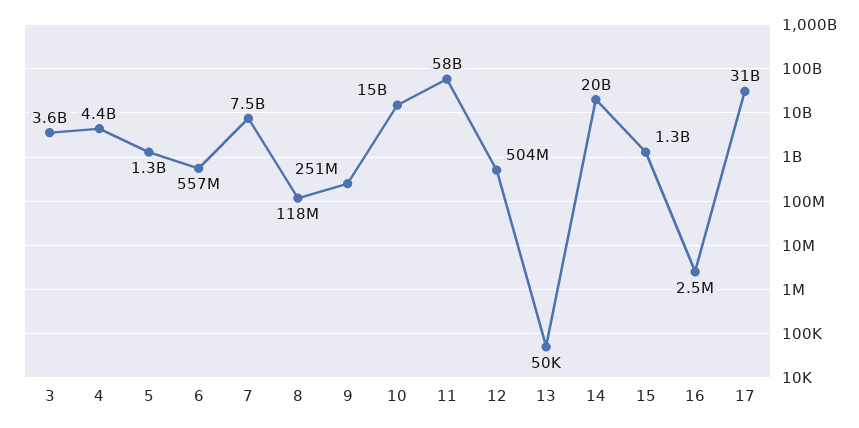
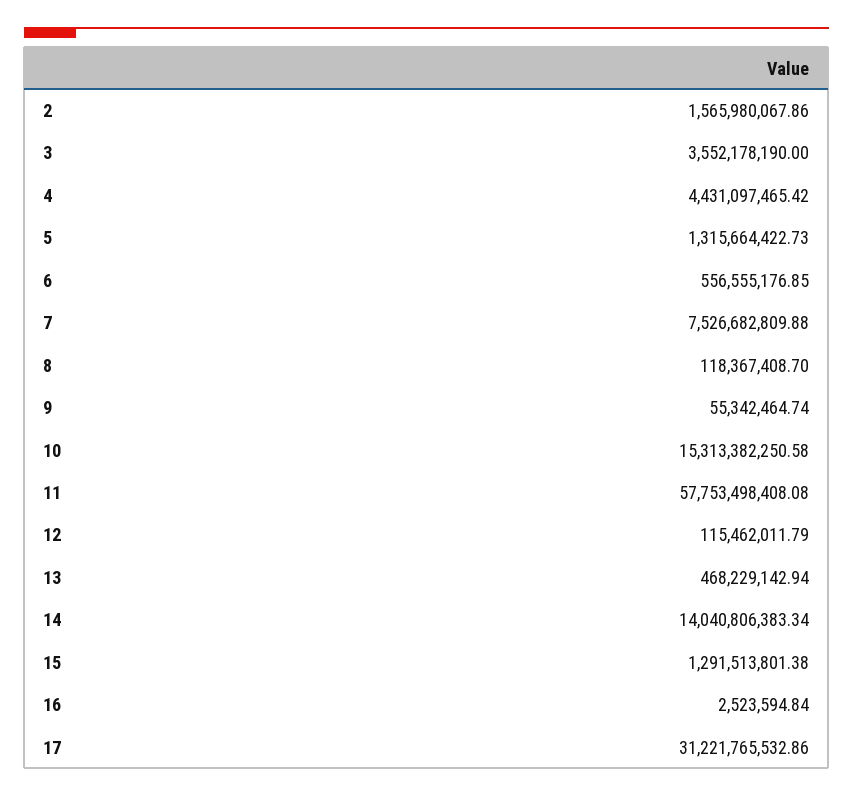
9: 251000000 -> 55342464.74
12: 504000000 -> 115462011.79
13: 50000 -> 468229142.94
14: 20000000000 -> 14040806383.34
2: none -> 1565980067.86

